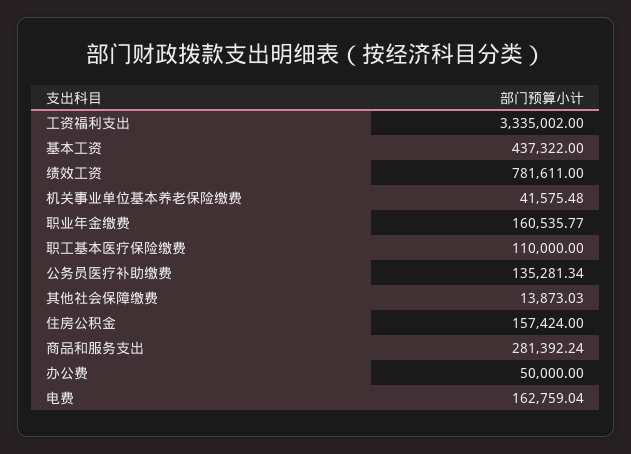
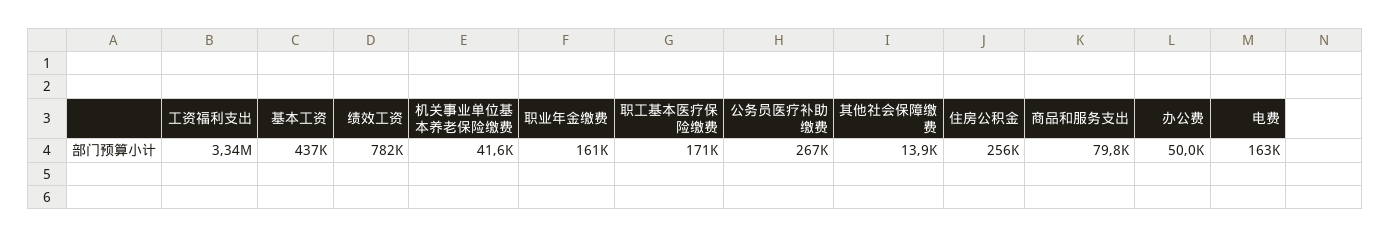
职工基本医疗保险缴费: 110000 -> 171000
公务员医疗补助缴费: 135281.34 -> 267000
住房公积金: 157424 -> 256000
商品和服务支出: 281392.24 -> 79800

